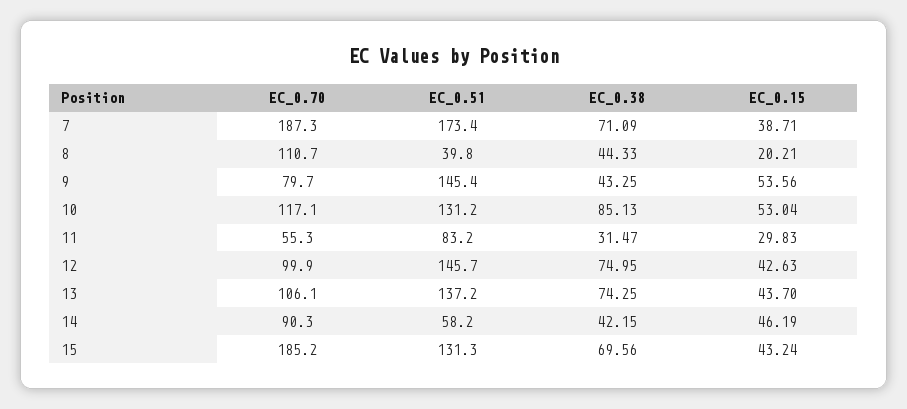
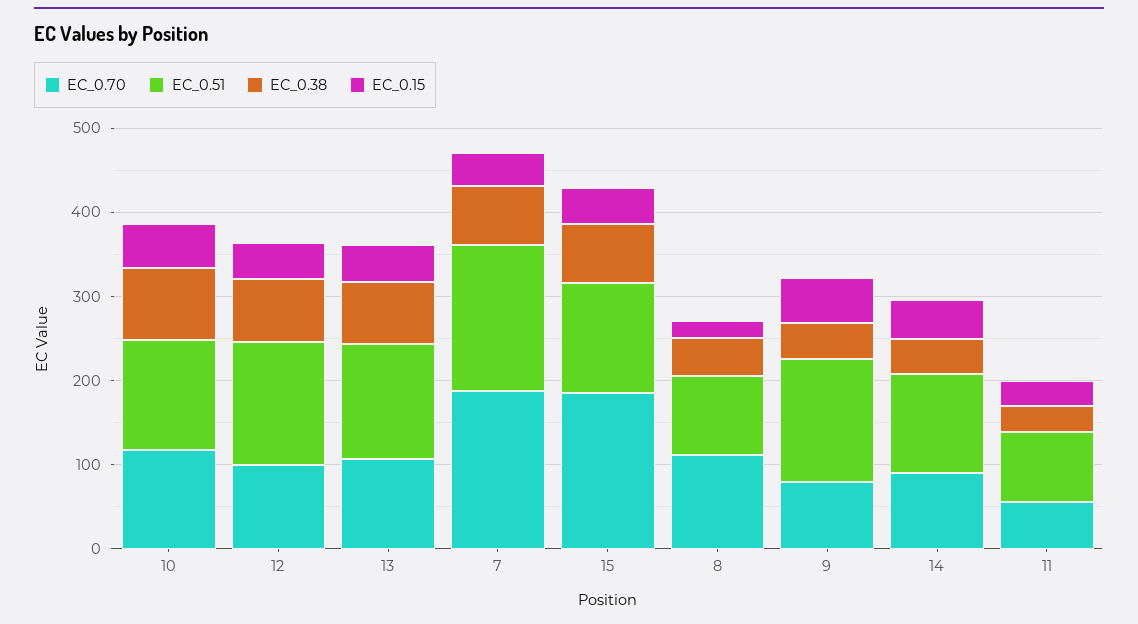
EC_0.51, 8: 39.8 -> 100
EC_0.51, 14: 58.2 -> 120

